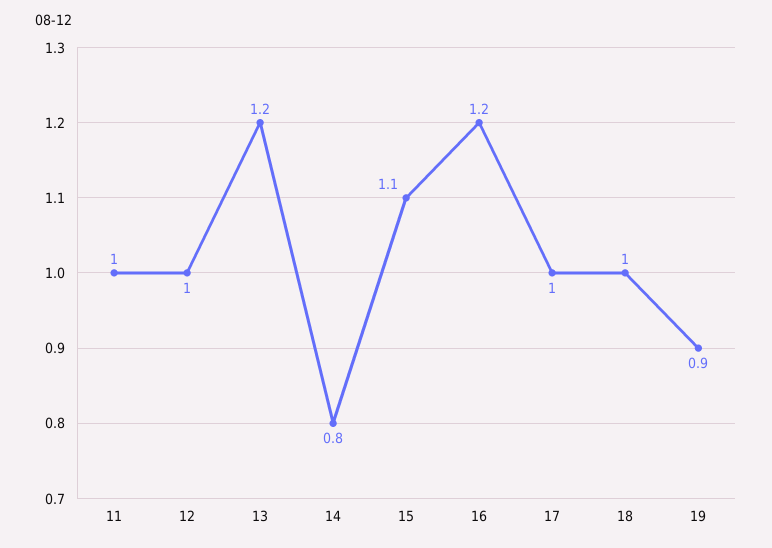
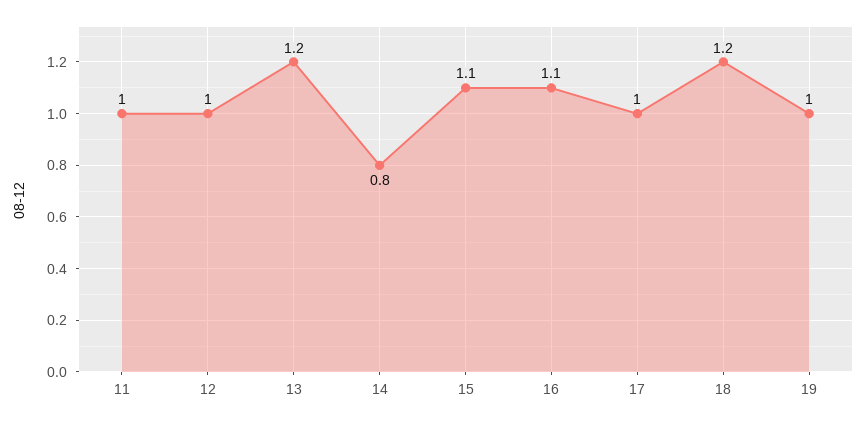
16: 1.2 -> 1.1
18: 1 -> 1.2
19: 0.9 -> 1

